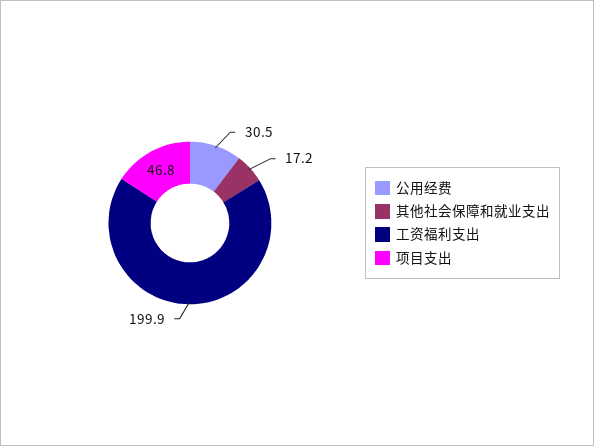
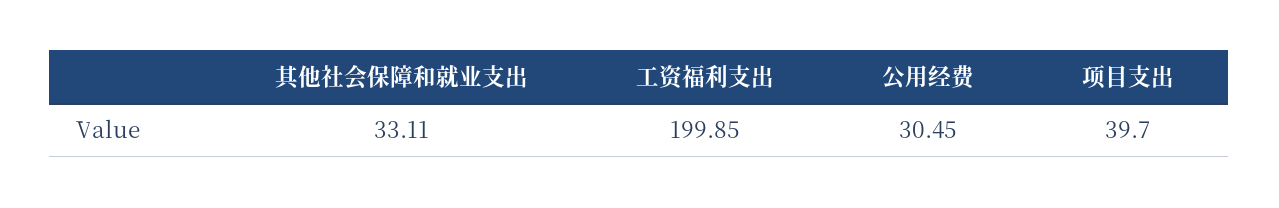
其他社会保障和就业支出: 17.2 -> 33.11
项目支出: 46.8 -> 39.7

